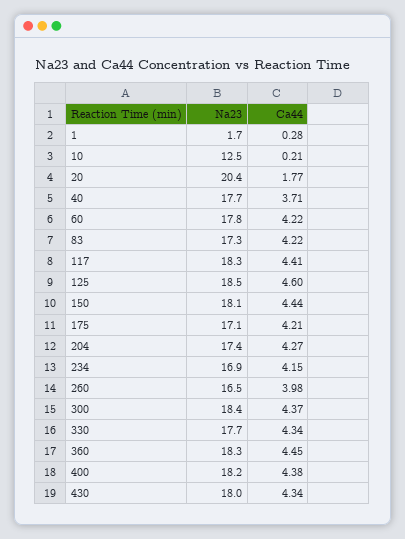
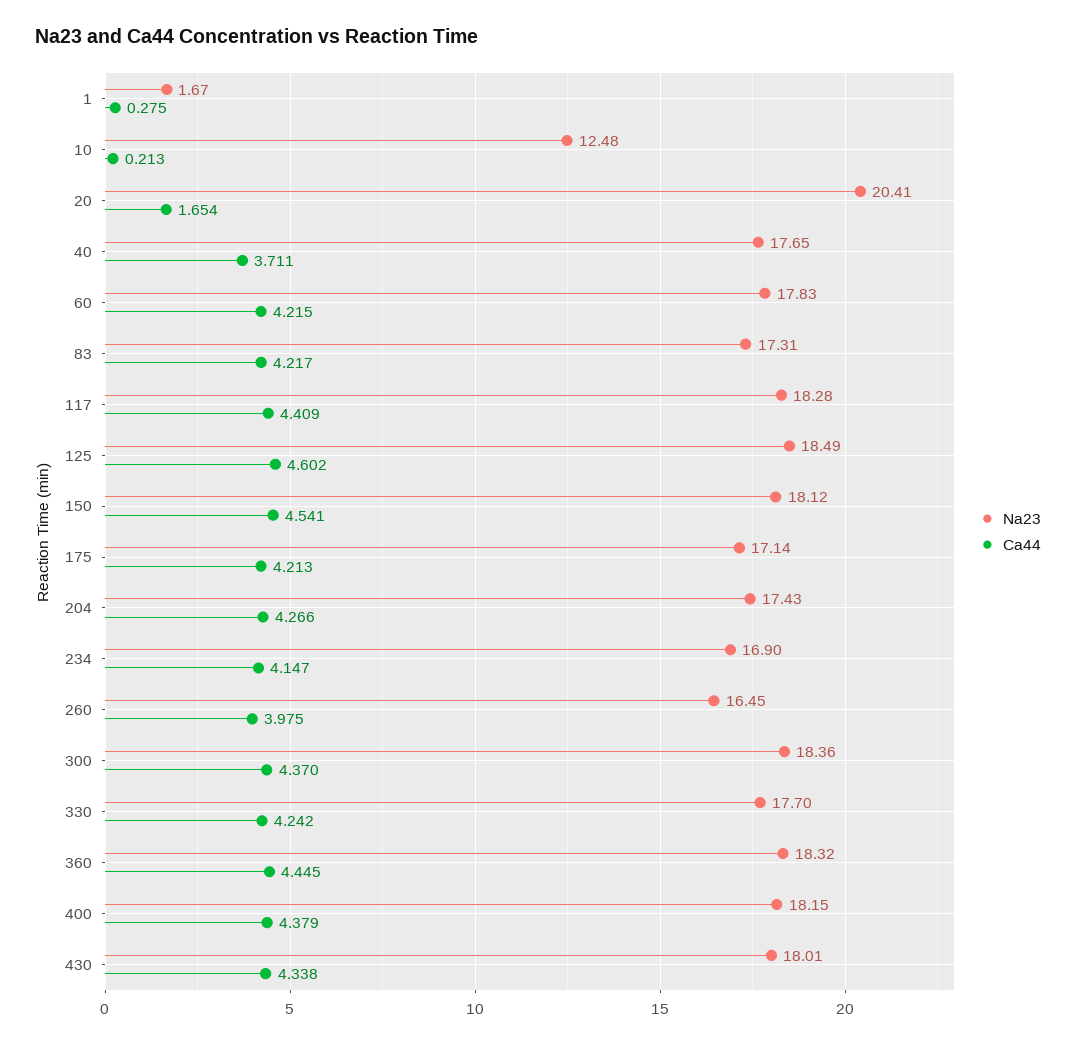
Ca44, 20: 1.77 -> 1.654
Ca44, 150: 4.44 -> 4.541
Ca44, 330: 4.34 -> 4.242

